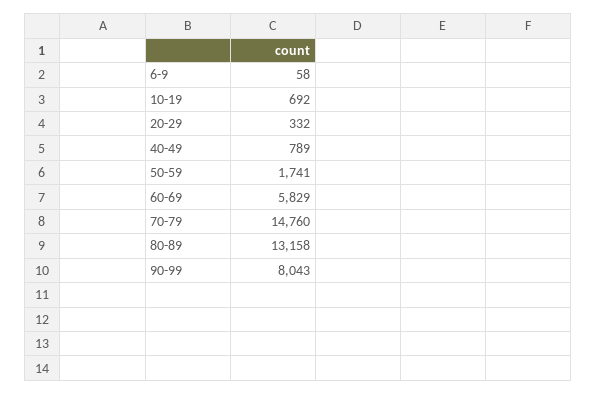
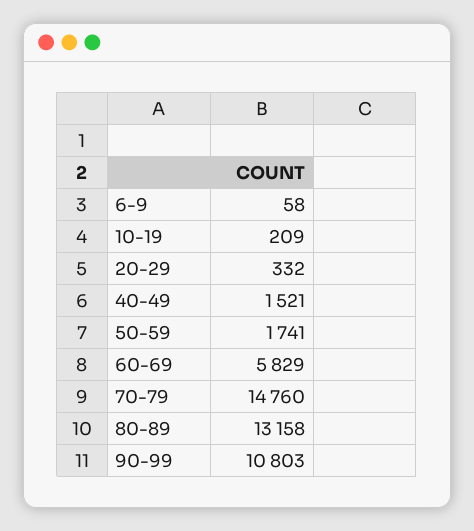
10-19: 692 -> 209
40-49: 789 -> 1521
90-99: 8043 -> 10803

